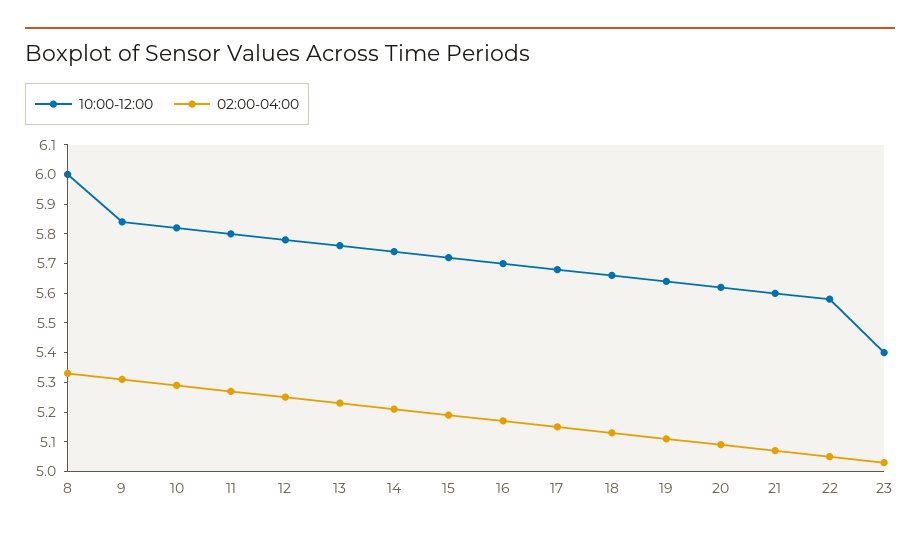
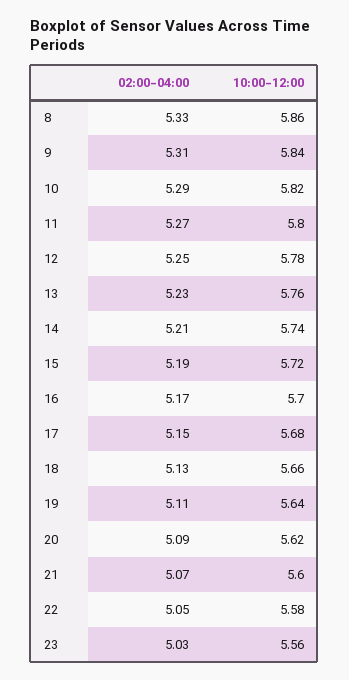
10:00-12:00, 8: 6 -> 5.86
10:00-12:00, 23: 5.4 -> 5.56

